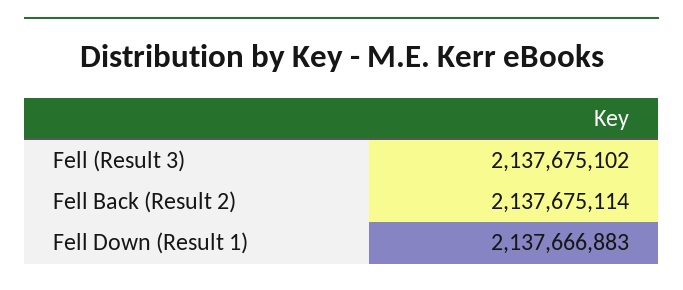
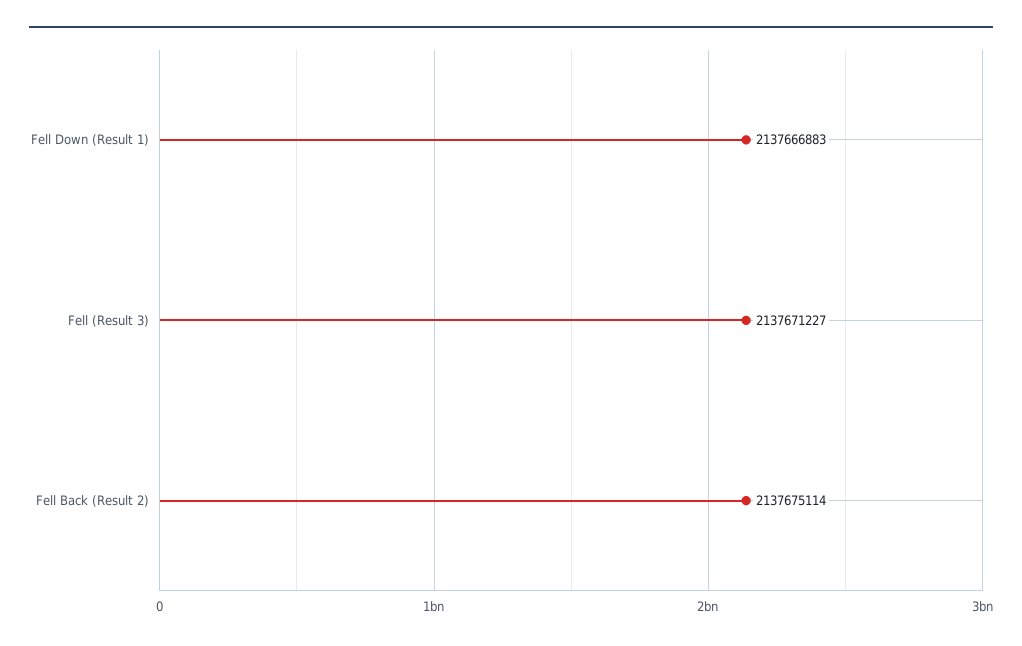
Fell (Result 3): 2137675102 -> 2137671227

